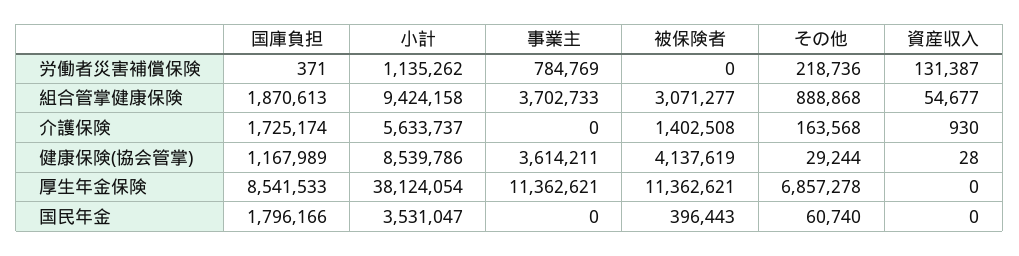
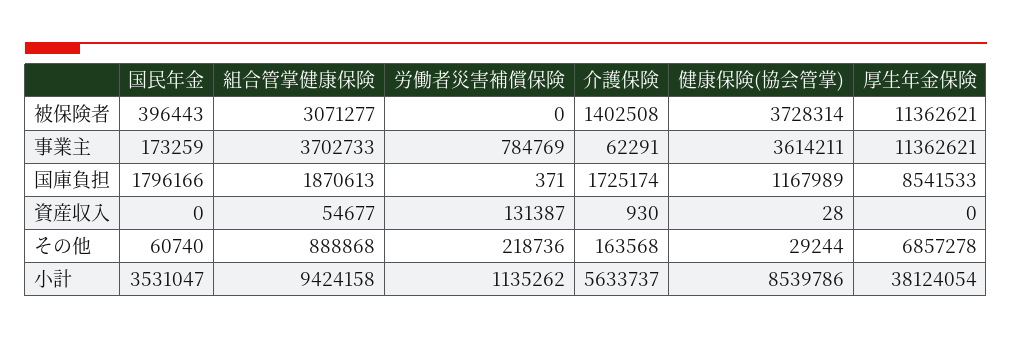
事業主, 介護保険: 0 -> 62291
被保険者, 健康保険(協会管掌): 4137619 -> 3728314
事業主, 国民年金: 0 -> 173259

